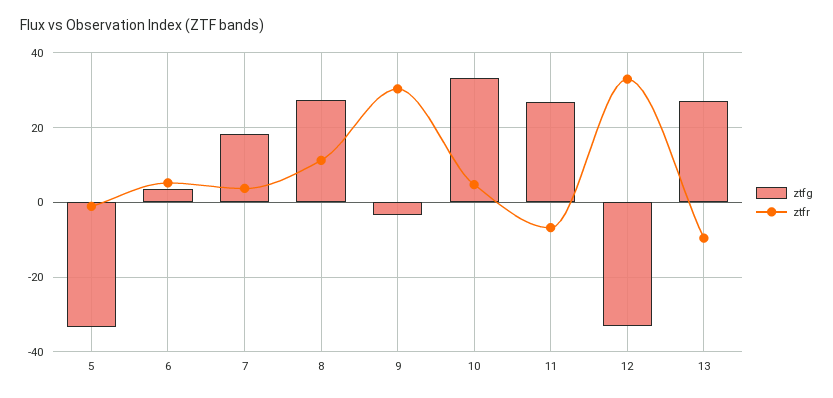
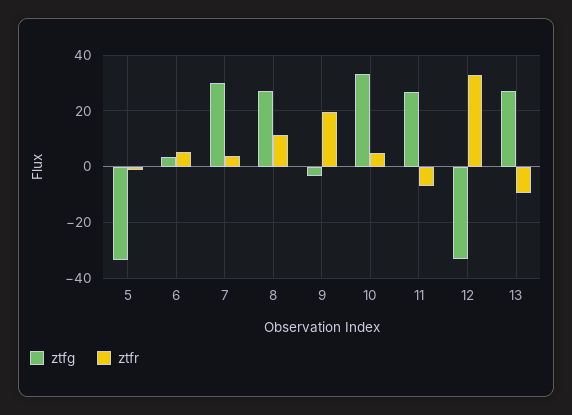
ztfg, 7: 18 -> 30
ztfr, 9: 30 -> 20

